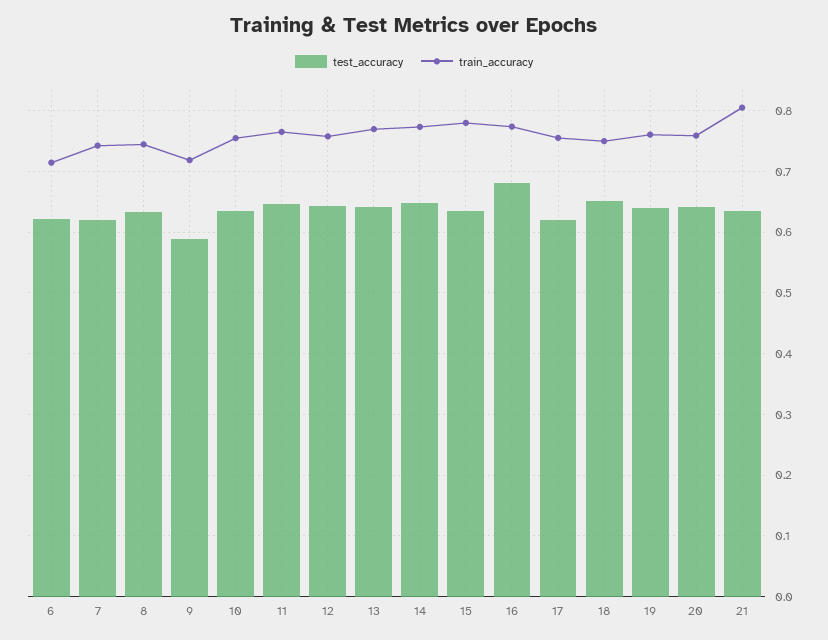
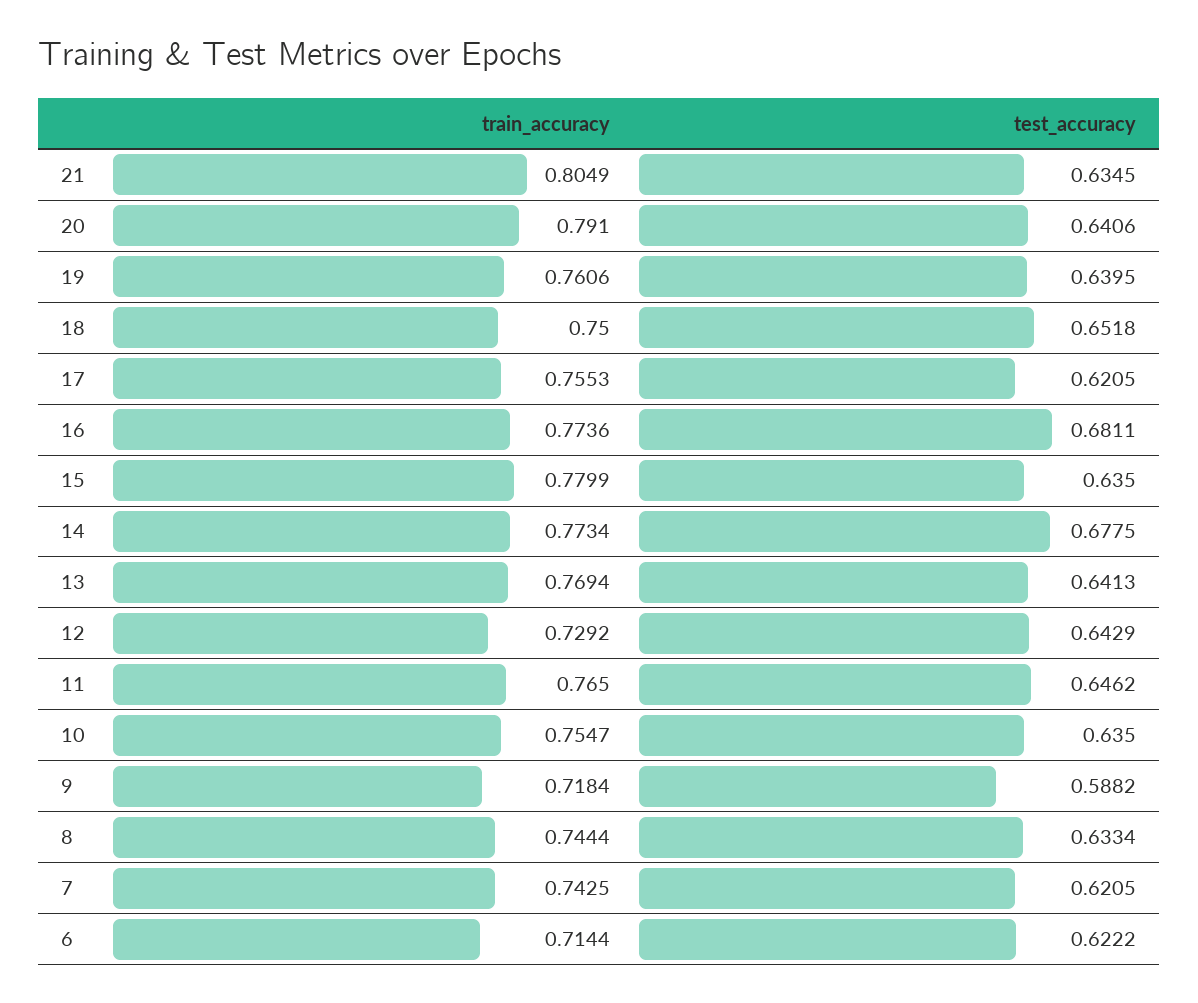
train_accuracy, 12: 0.76 -> 0.7292
test_accuracy, 14: 0.65 -> 0.6775
train_accuracy, 20: 0.76 -> 0.791

